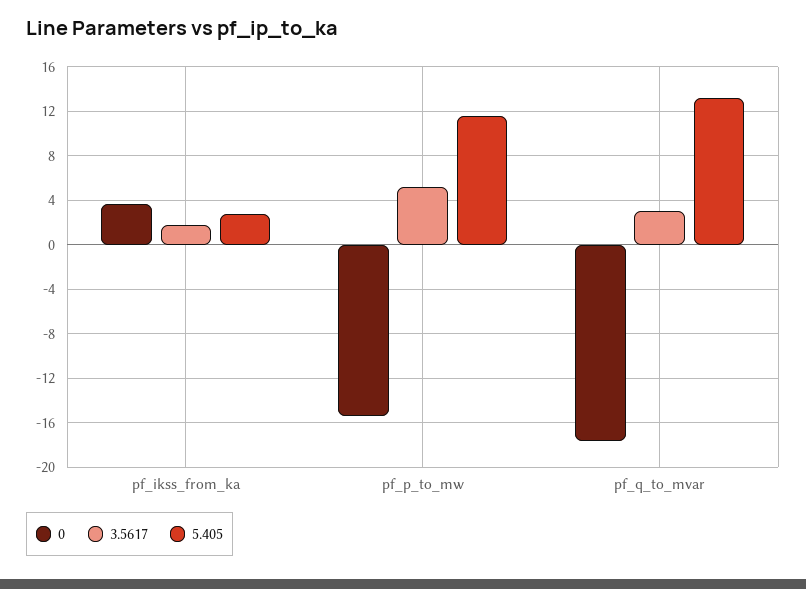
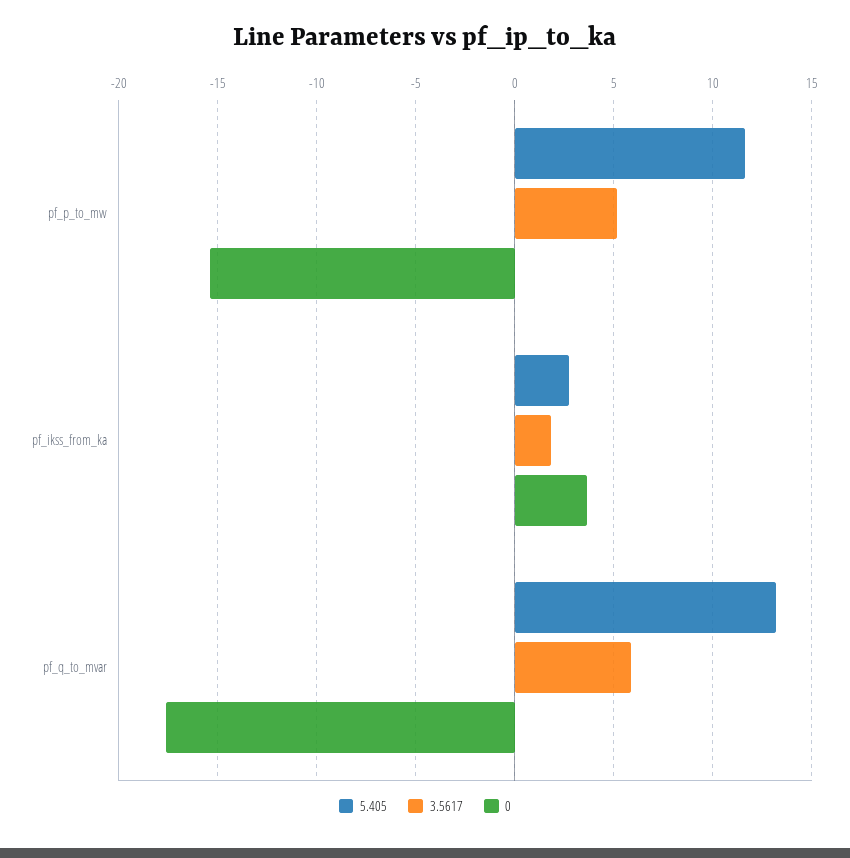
3.5617, pf_q_to_mvar: 3 -> 6

